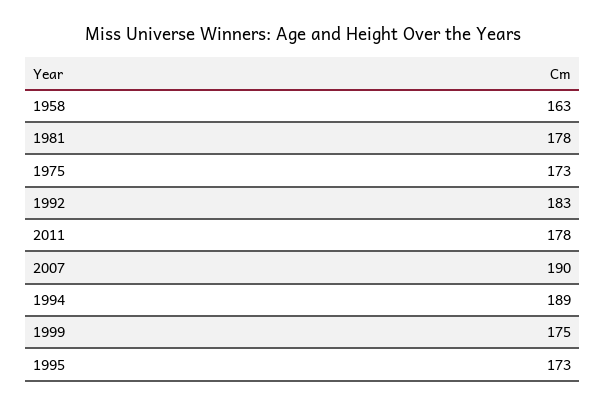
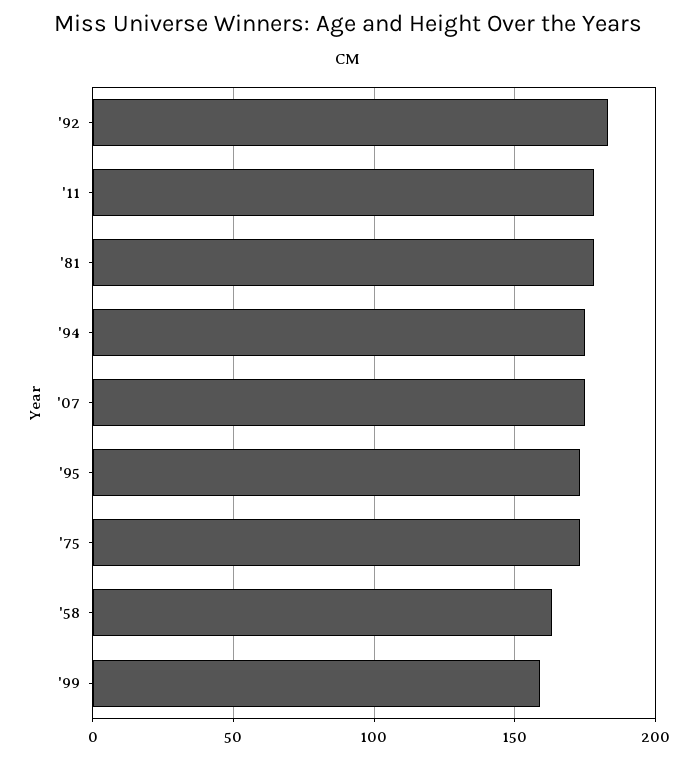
2007: 190 -> 175
1994: 189 -> 175
1999: 175 -> 160

